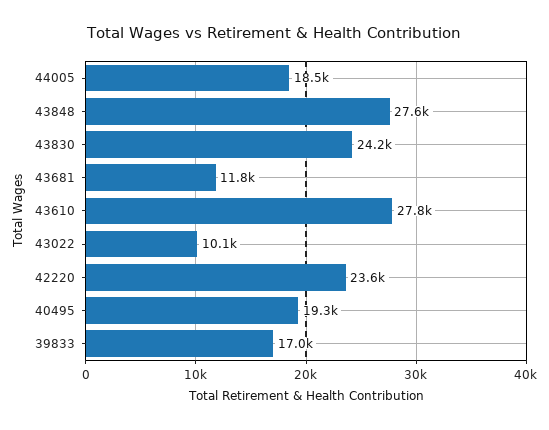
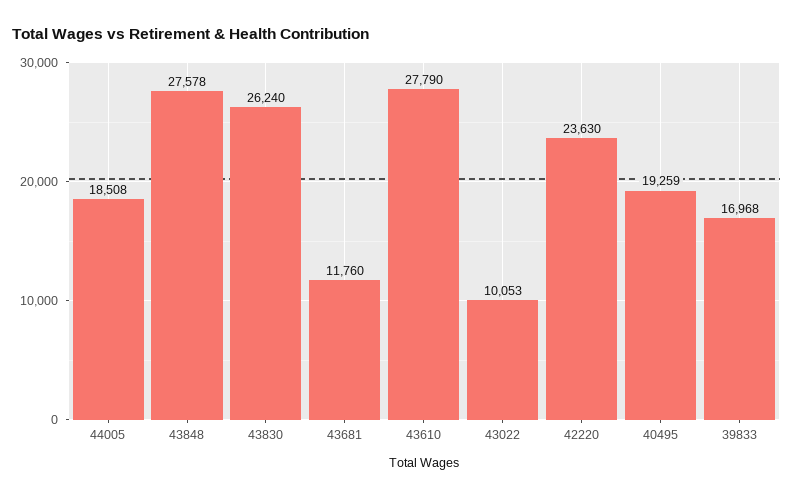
43830: 24200 -> 26240

